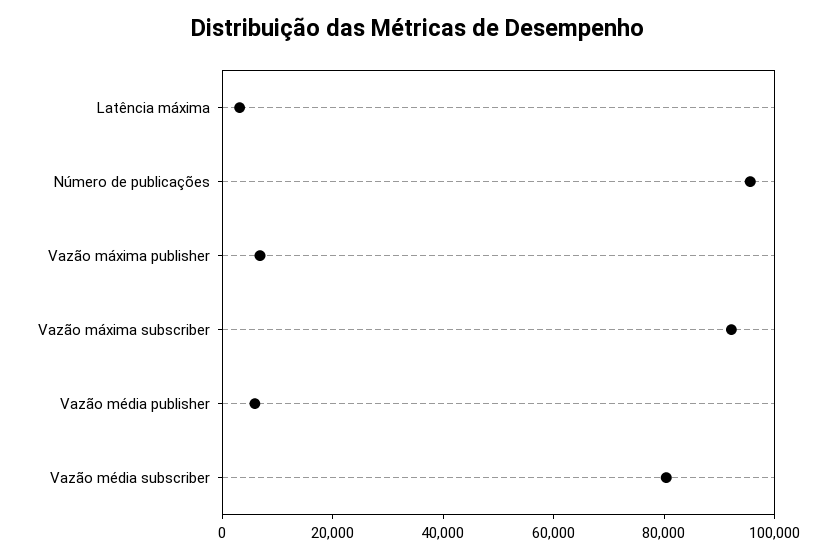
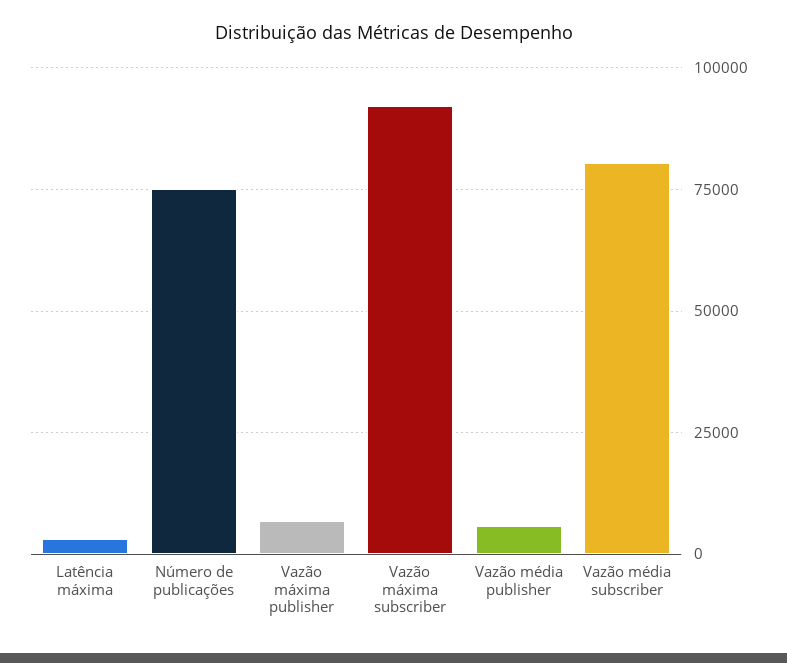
Número de publicações: 95000 -> 75000

